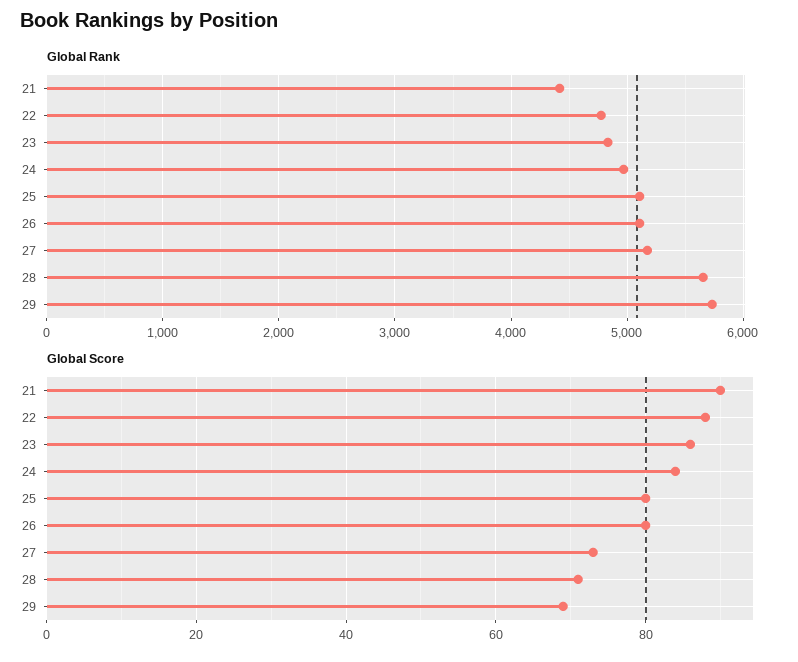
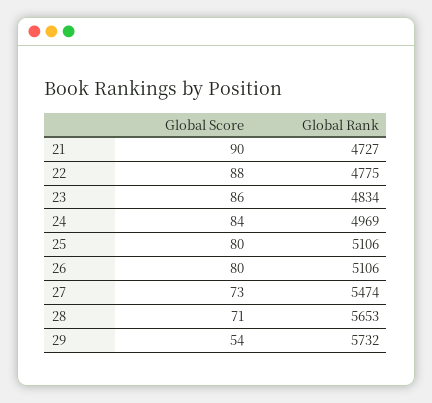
Global Rank, 21: 4400 -> 4727
Global Rank, 27: 5200 -> 5474
Global Score, 29: 70 -> 54

